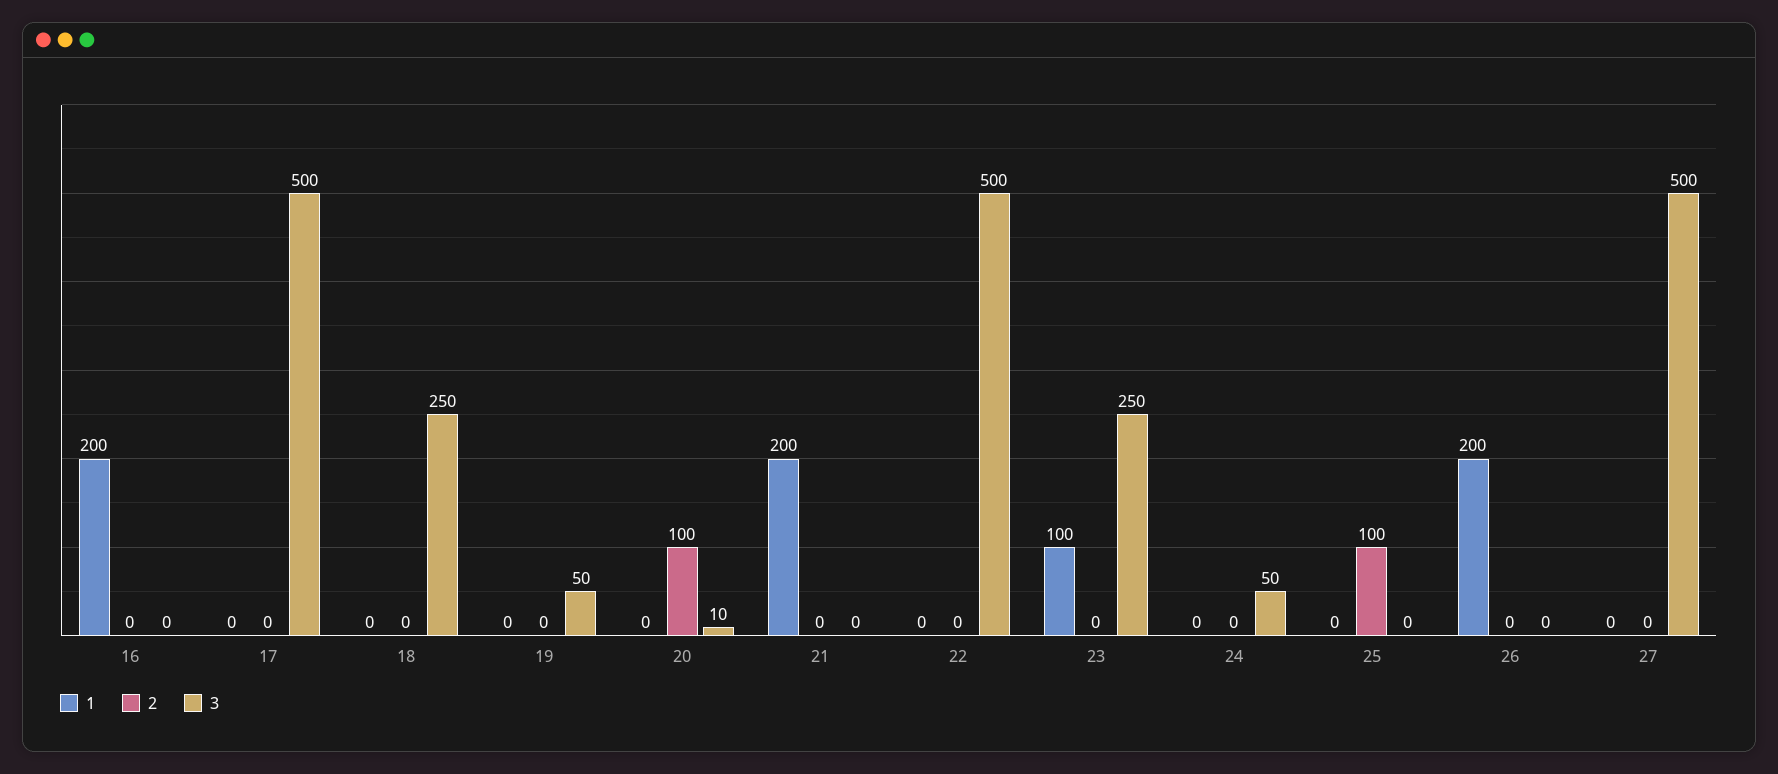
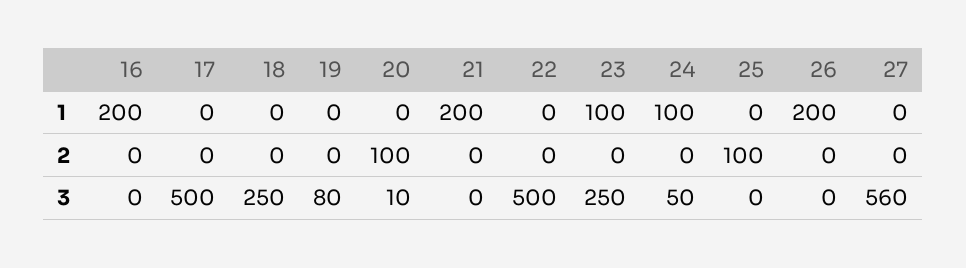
3, 19: 50 -> 80
1, 24: 0 -> 100
3, 27: 500 -> 560

